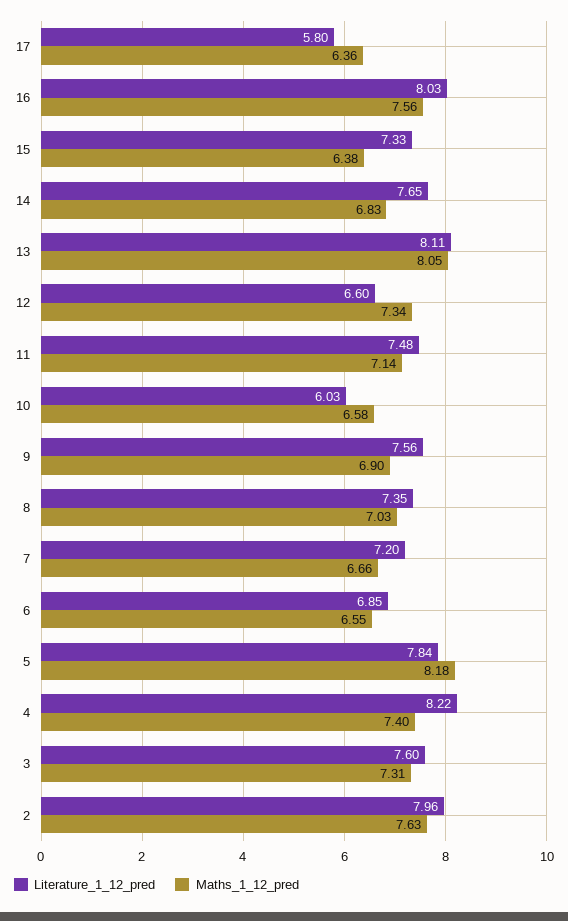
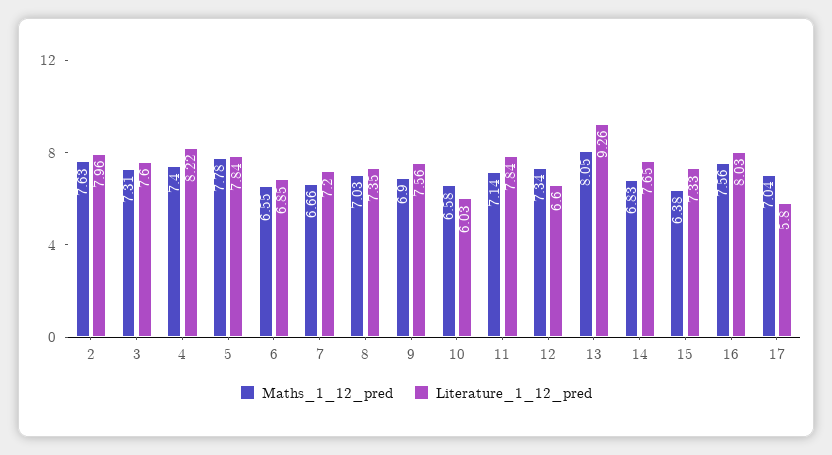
Maths_1_12_pred, 17: 6.36 -> 7.04
Literature_1_12_pred, 13: 8.11 -> 9.26
Literature_1_12_pred, 11: 7.48 -> 7.84
Maths_1_12_pred, 5: 8.18 -> 7.78

